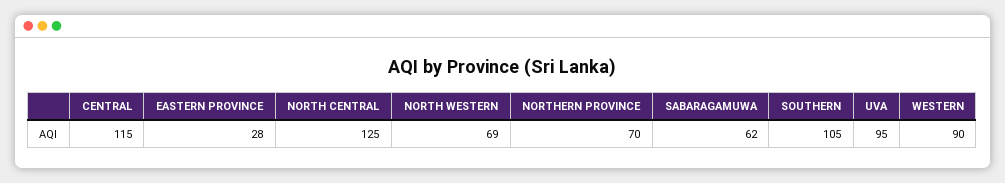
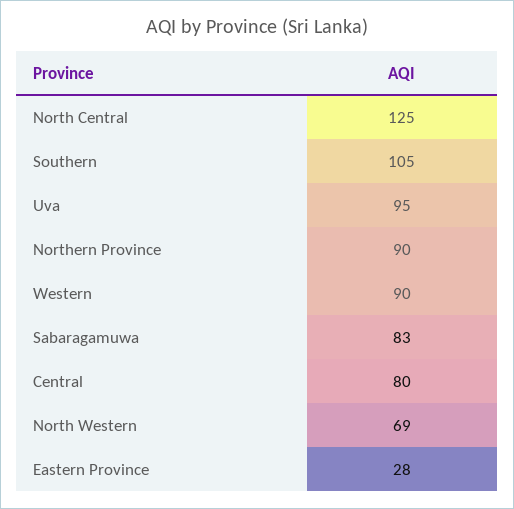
CENTRAL: 115 -> 80
NORTHERN PROVINCE: 70 -> 90
SABARAGAMUWA: 62 -> 83

